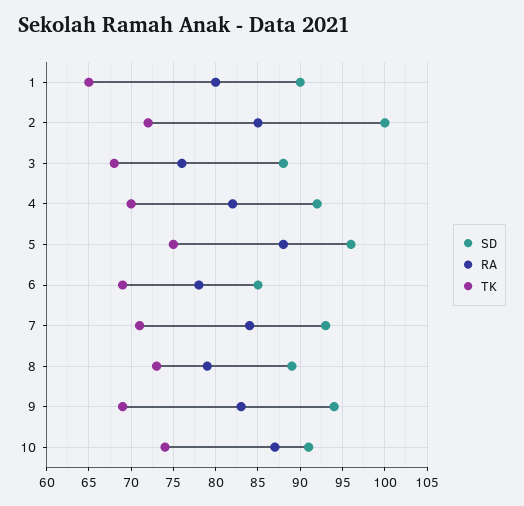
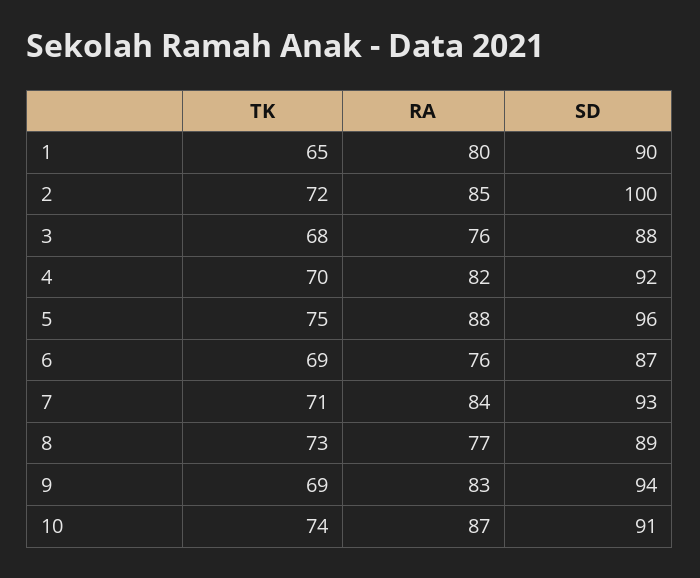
SD, 6: 85 -> 87
RA, 6: 78 -> 76
RA, 8: 79 -> 77

